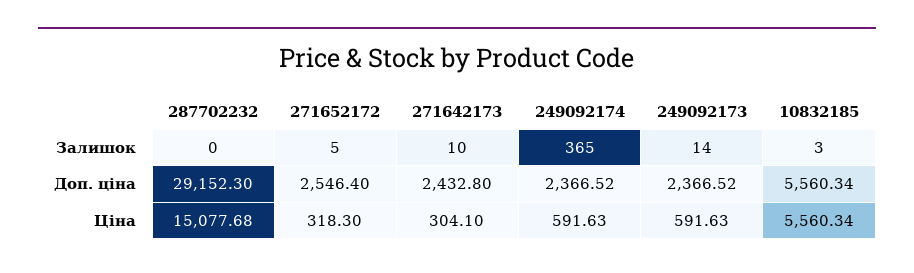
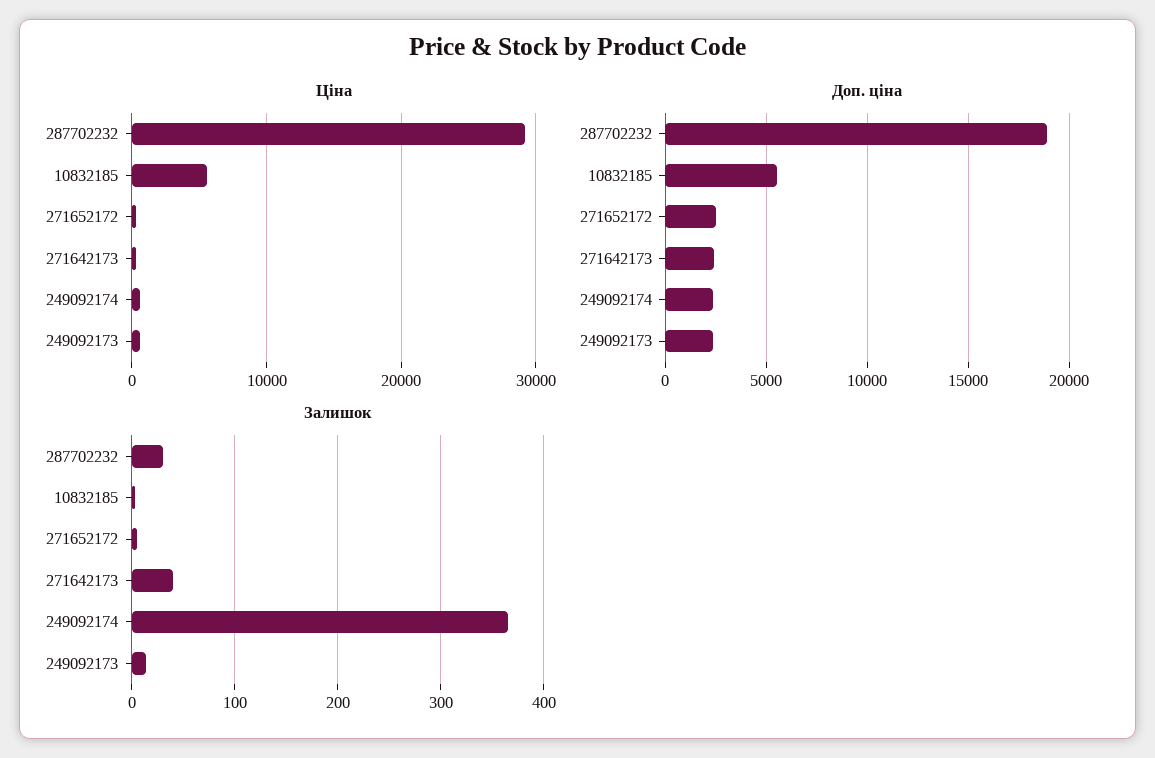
Залишок, 287702232: 0 -> 30
Залишок, 271642173: 10 -> 40
Доп. ціна, 287702232: 29152.3 -> 19000
Ціна, 287702232: 15077.68 -> 29000

